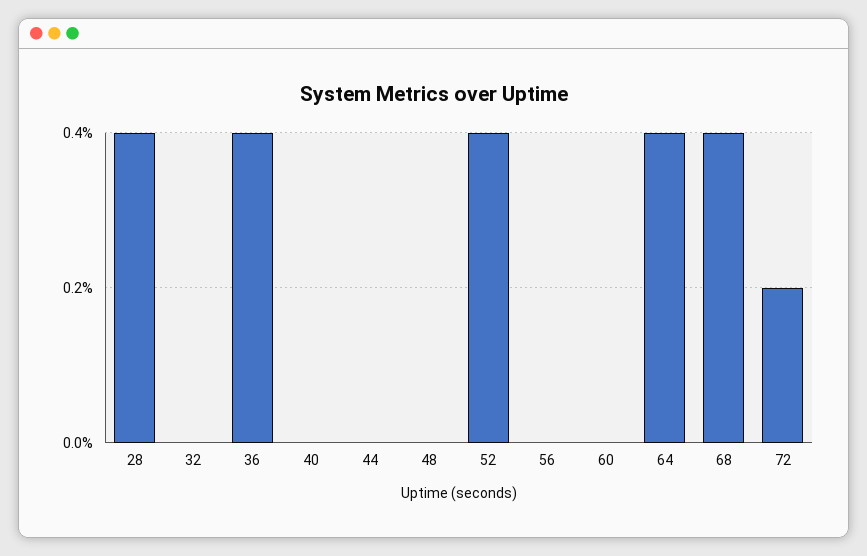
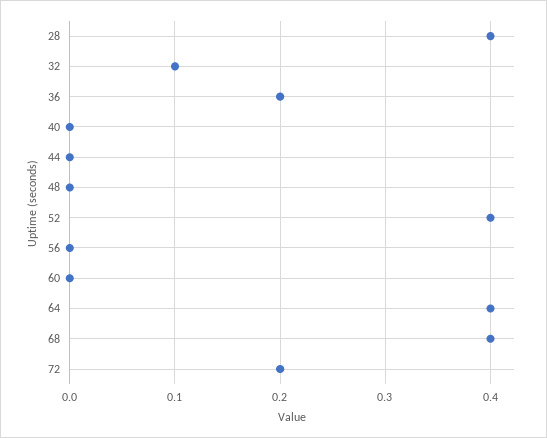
32: 0 -> 0.1
36: 0.4 -> 0.2

